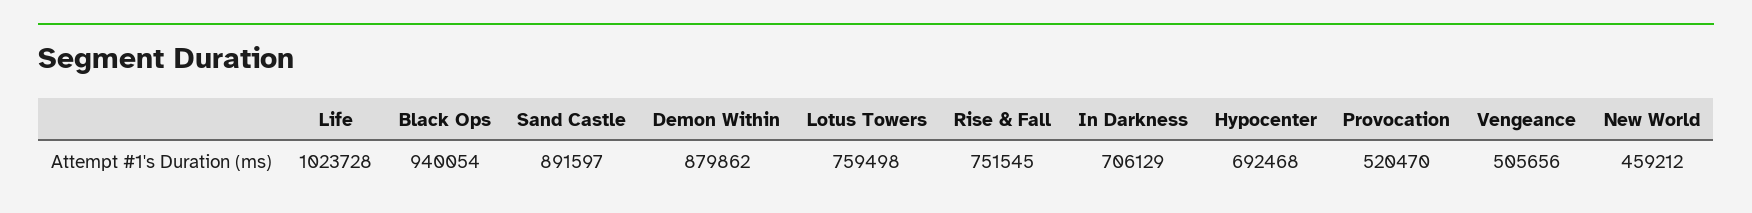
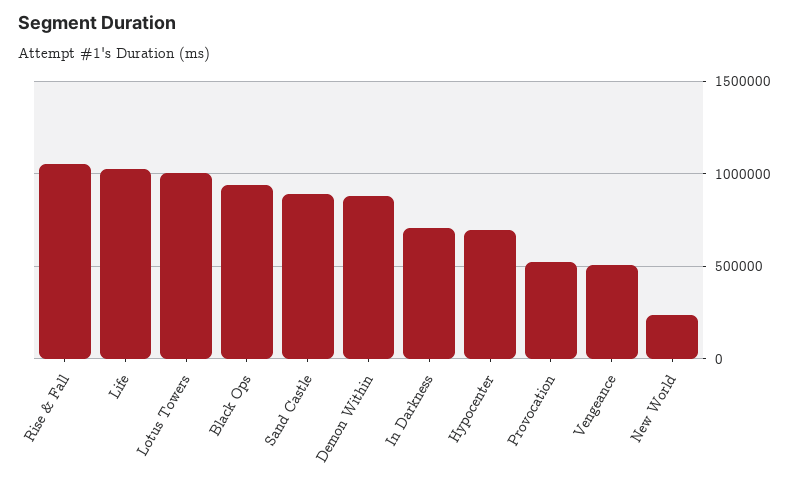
Lotus Towers: 759498 -> 1000000
Rise & Fall: 751545 -> 1050000
New World: 459212 -> 250000

